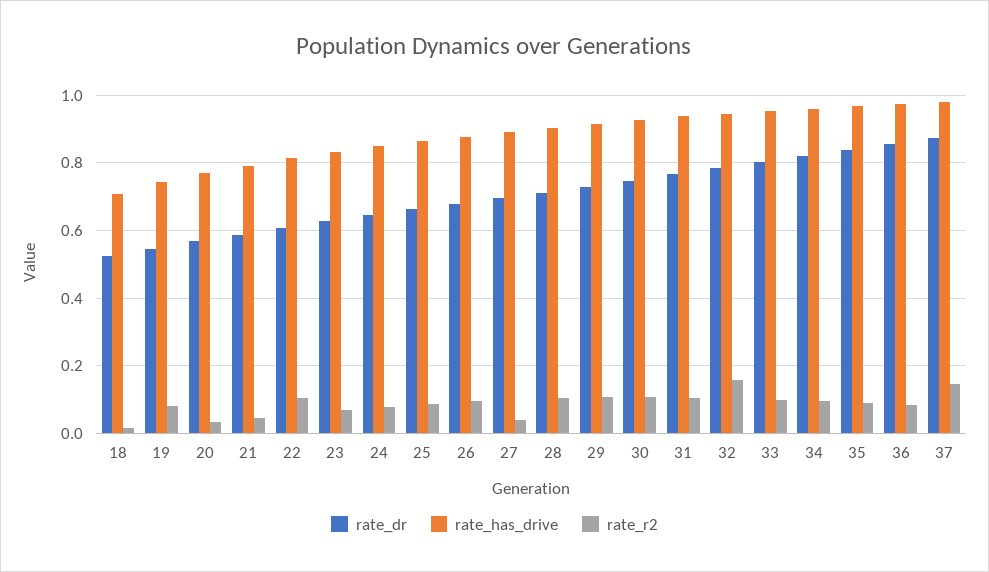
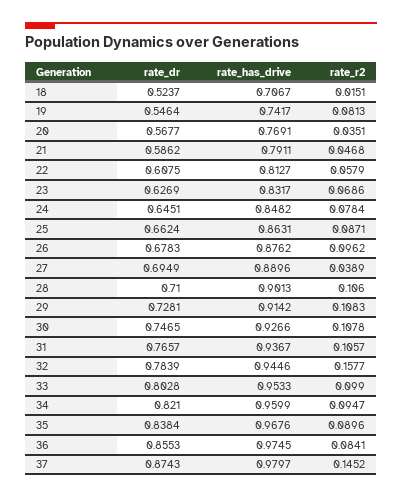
rate_r2, 22: 0.1 -> 0.0579

